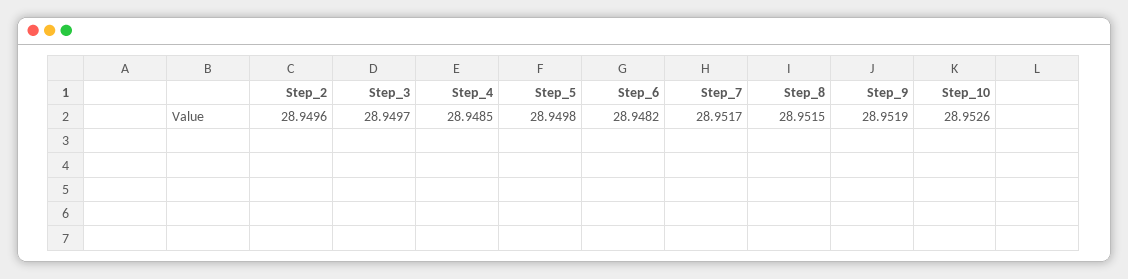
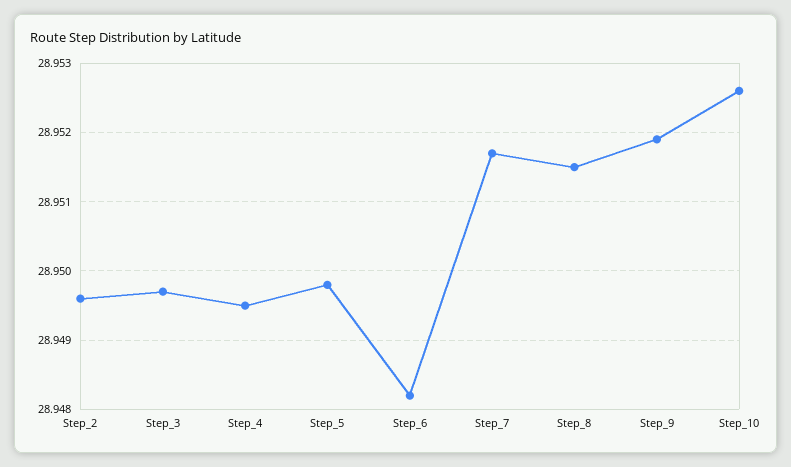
Step_4: 28.9485 -> 28.9495

